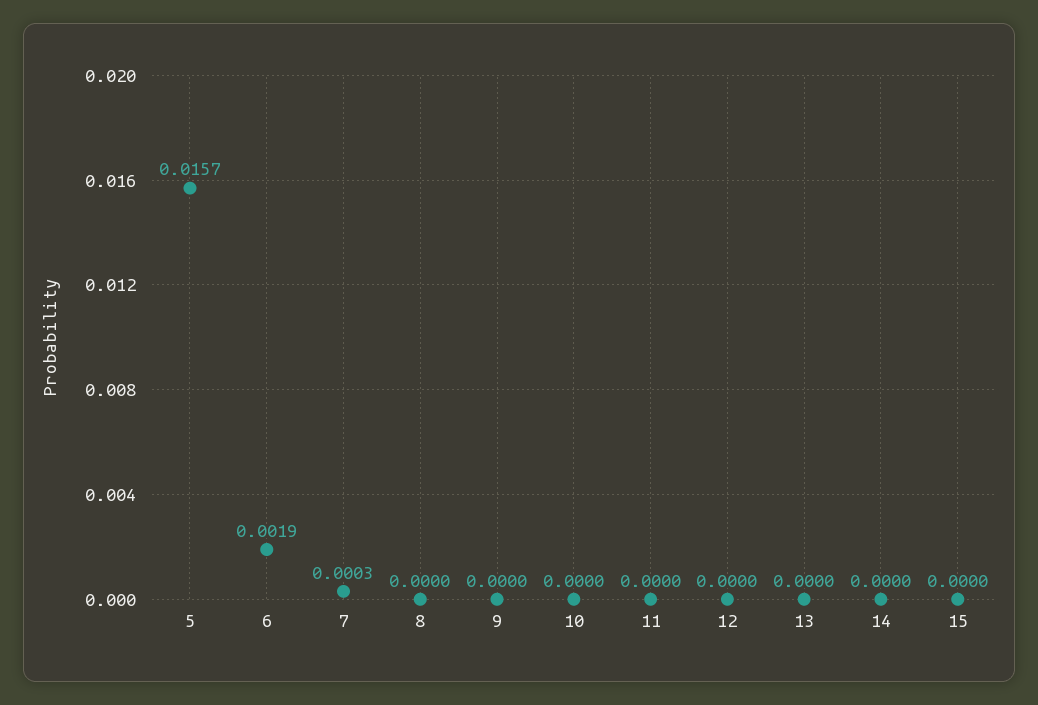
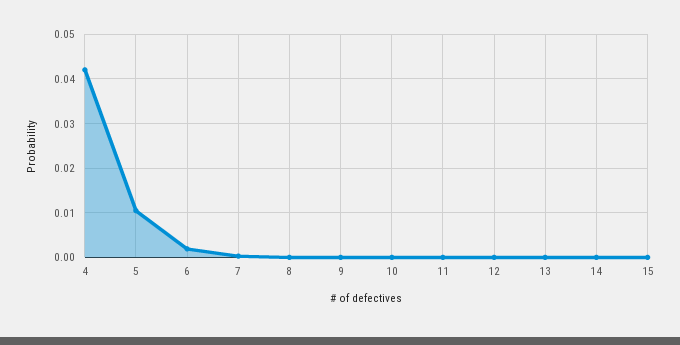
5: 0.0157 -> 0.01
4: none -> 0.042

